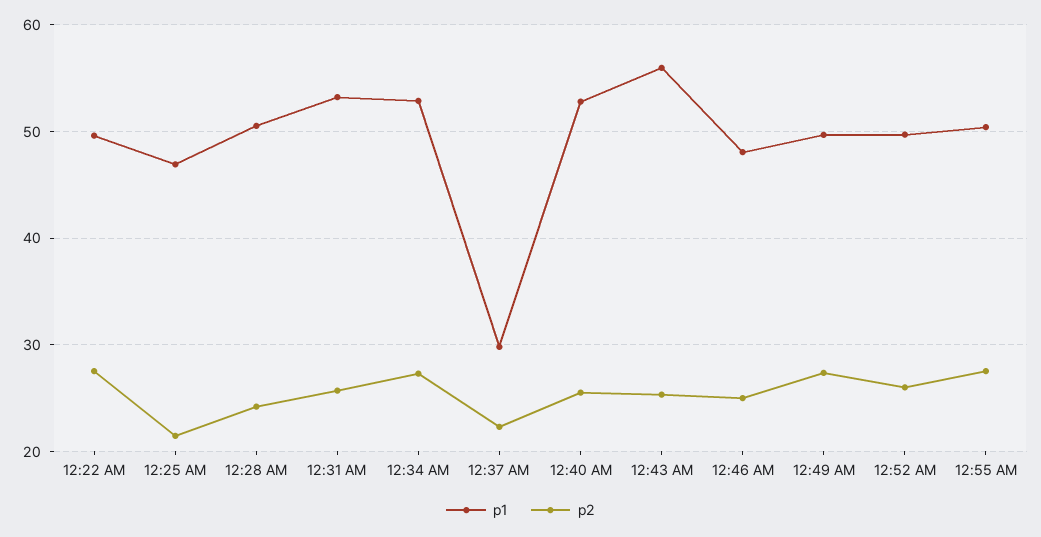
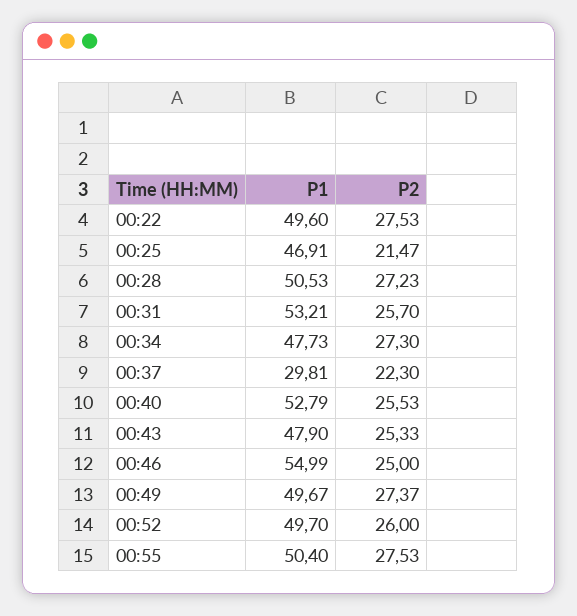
p2, 12:28 AM: 24 -> 27.23
p1, 12:34 AM: 53 -> 47.73
p1, 12:43 AM: 56 -> 47.9
p1, 12:46 AM: 48 -> 54.99

